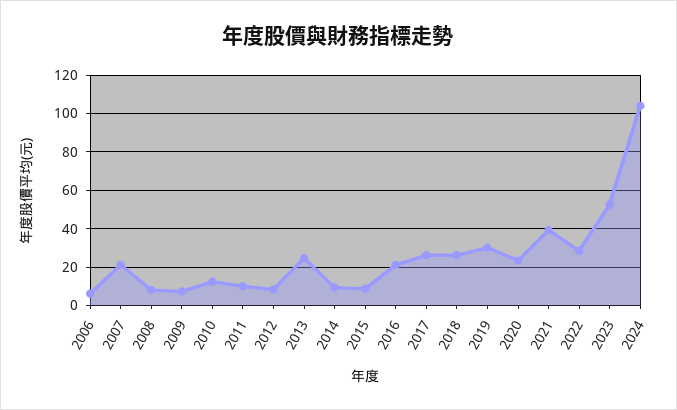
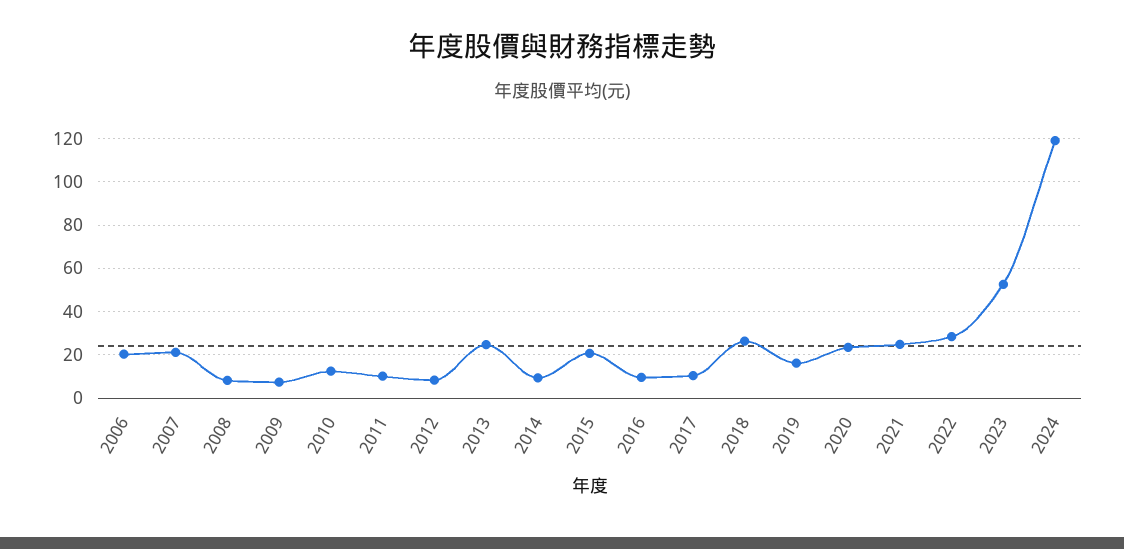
2006: 5 -> 20
2015: 10 -> 20
2016: 20 -> 10
2017: 25 -> 10
2019: 30 -> 15
2021: 40 -> 25
2024: 105 -> 120

